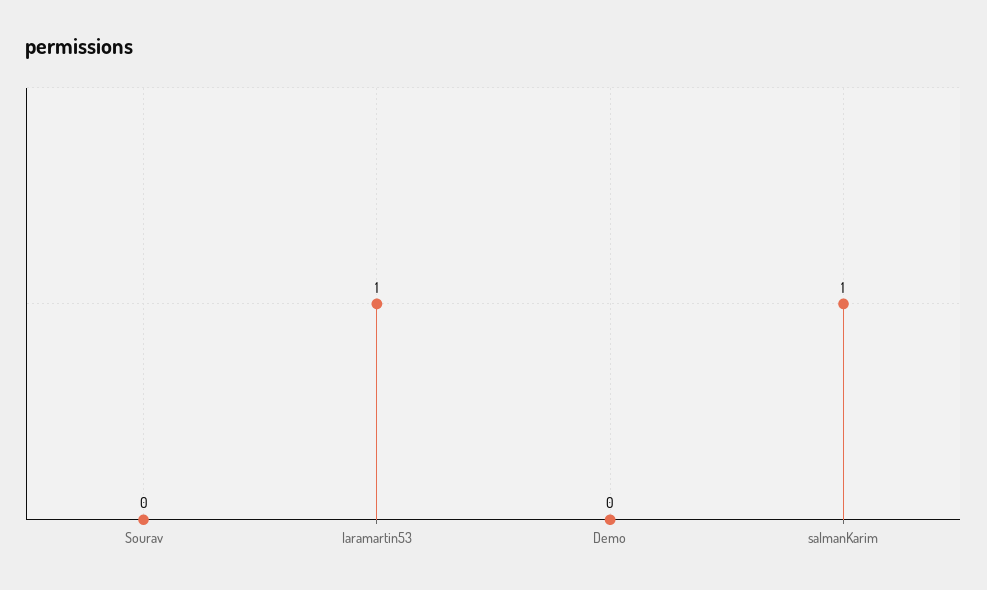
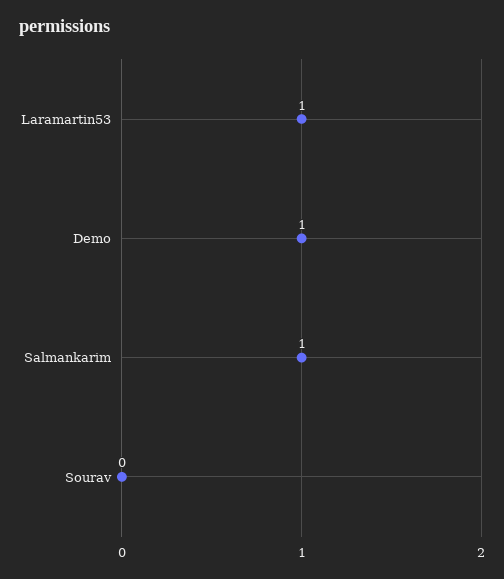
Demo: 0 -> 1

